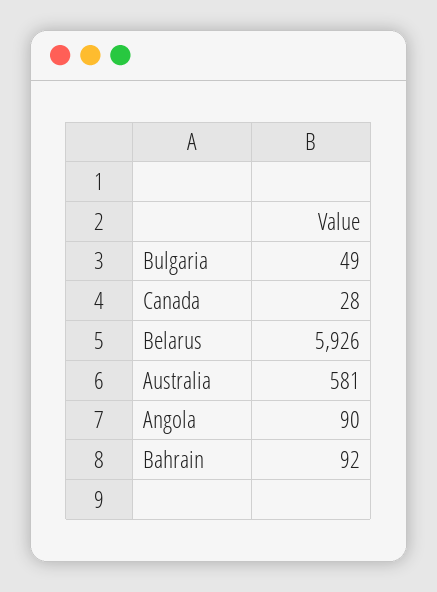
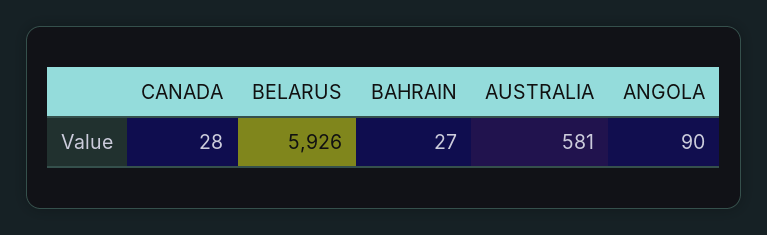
Bulgaria: 49 -> none
Bahrain: 92 -> 27

